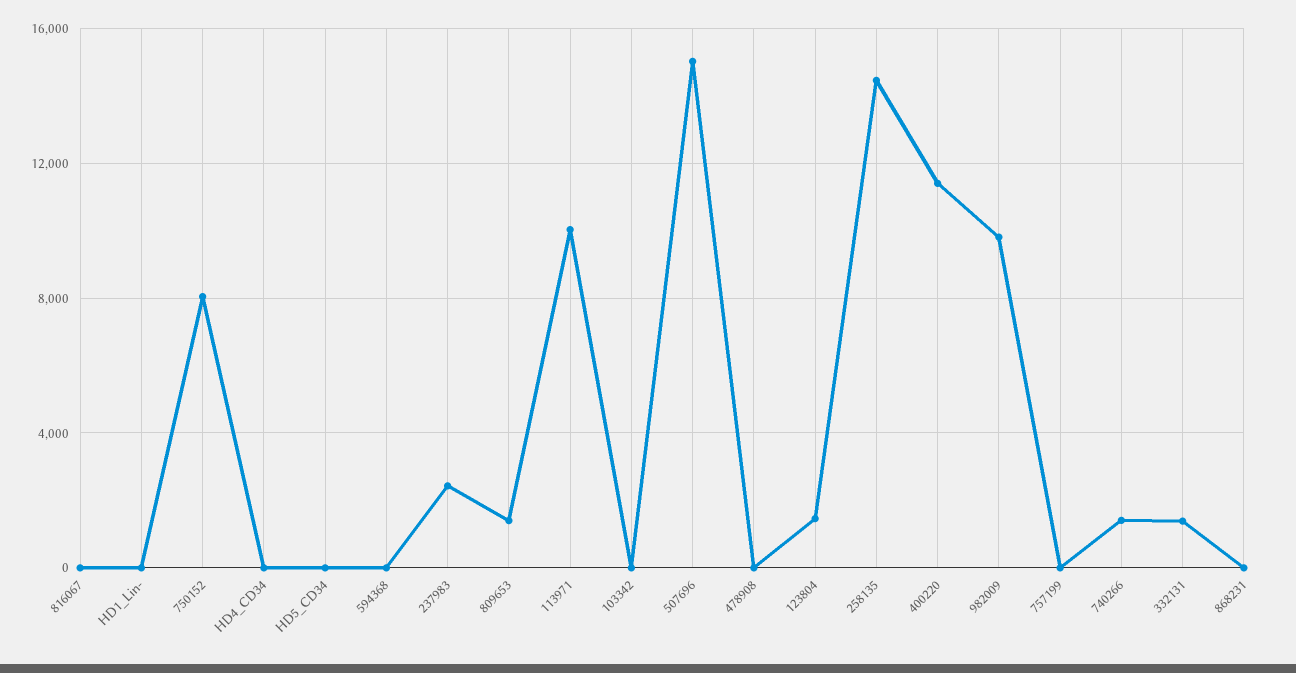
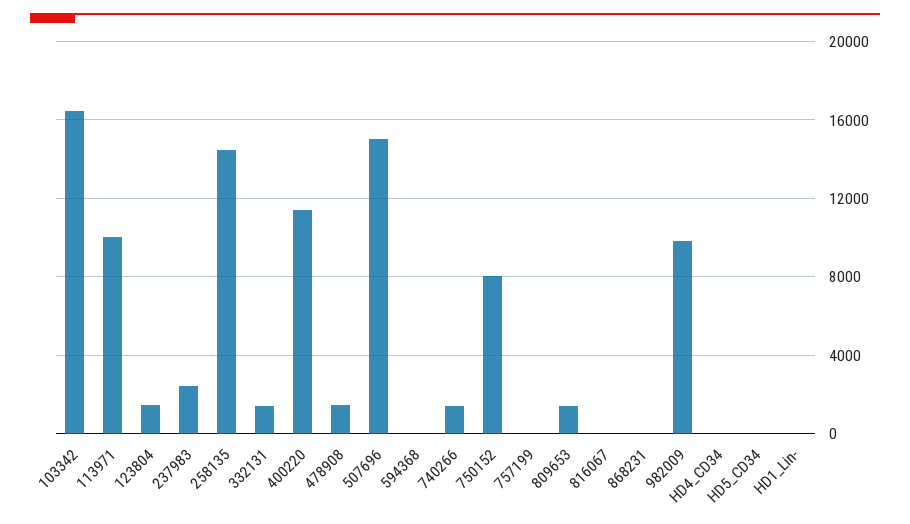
103342: 0 -> 16500
478908: 0 -> 1500

